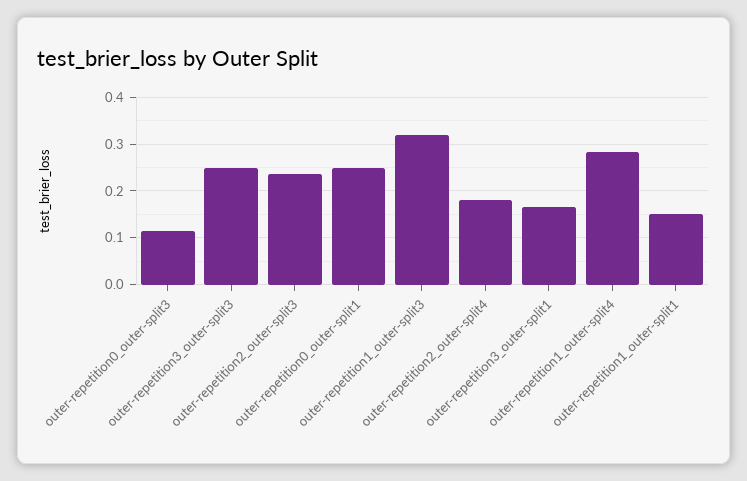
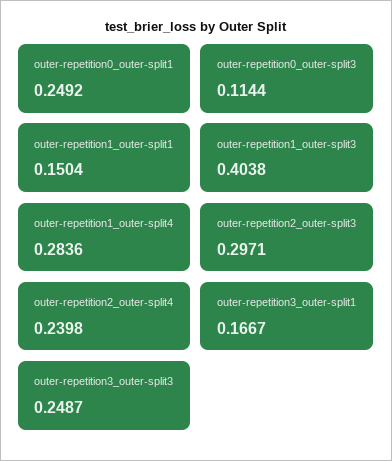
outer-repetition2_outer-split3: 0.24 -> 0.2971
outer-repetition1_outer-split3: 0.32 -> 0.4038
outer-repetition2_outer-split4: 0.18 -> 0.2398

